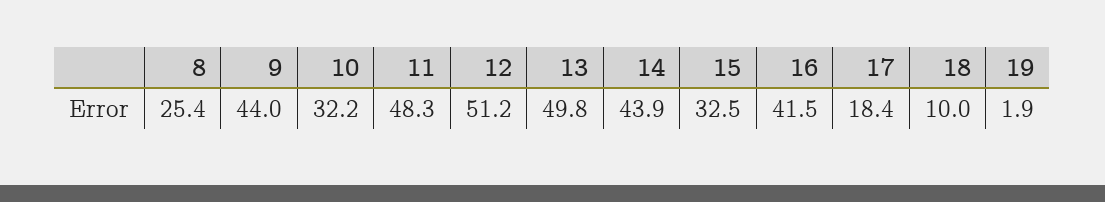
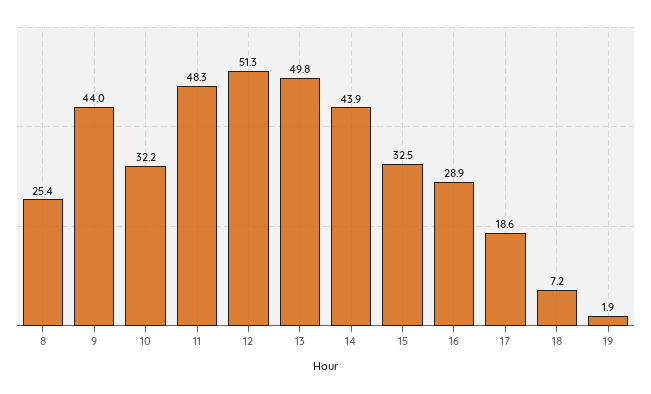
12: 51.2 -> 51.3
16: 41.5 -> 28.9
17: 18.4 -> 18.6
18: 10 -> 7.2

